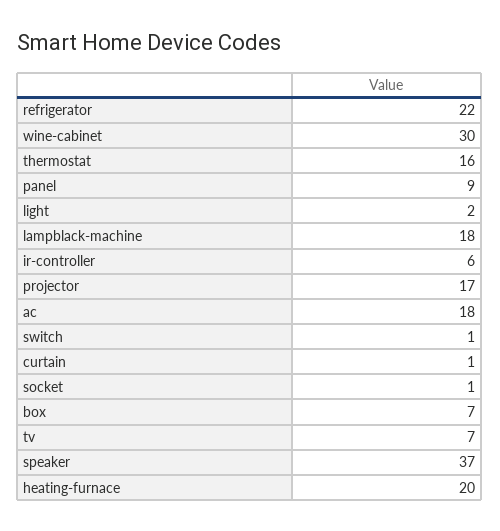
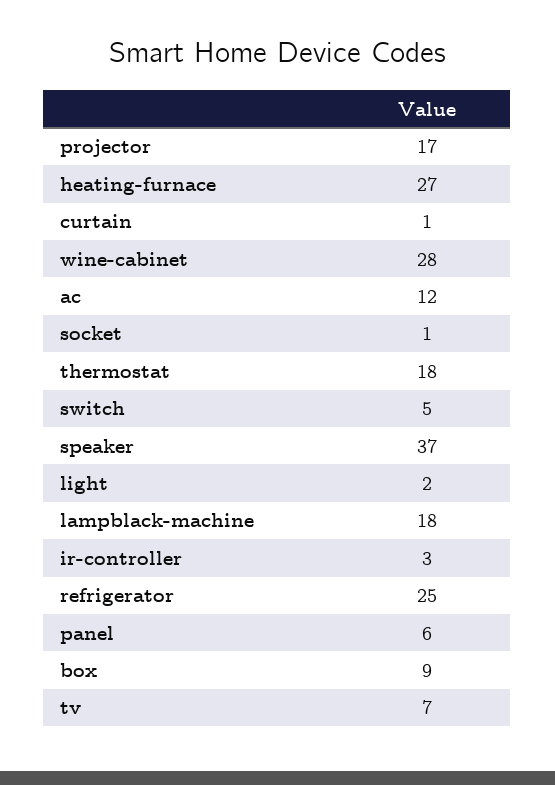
refrigerator: 22 -> 25
wine-cabinet: 30 -> 28
thermostat: 16 -> 18
panel: 9 -> 6
ir-controller: 6 -> 3
ac: 18 -> 12
switch: 1 -> 5
box: 7 -> 9
heating-furnace: 20 -> 27

